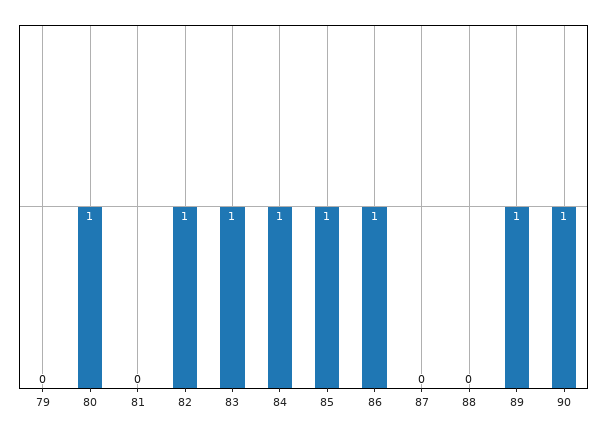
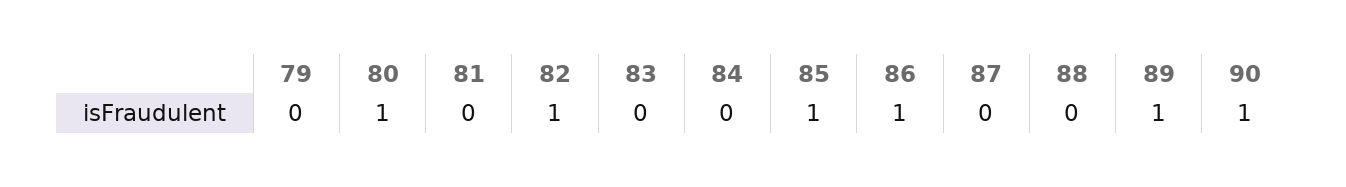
83: 1 -> 0
84: 1 -> 0

